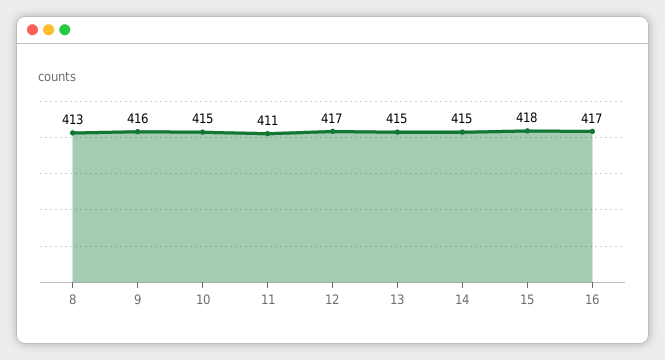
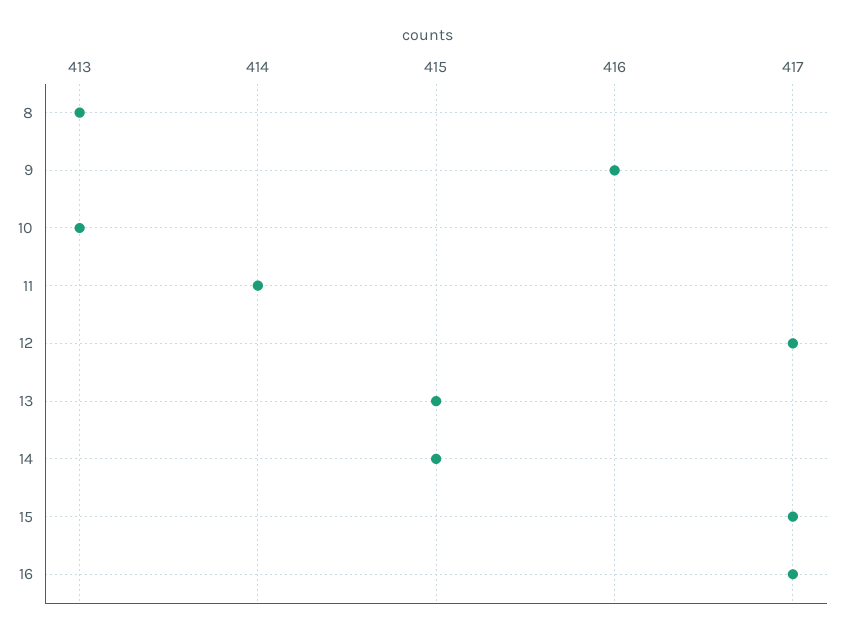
10: 415 -> 413
11: 411 -> 414
15: 418 -> 417

